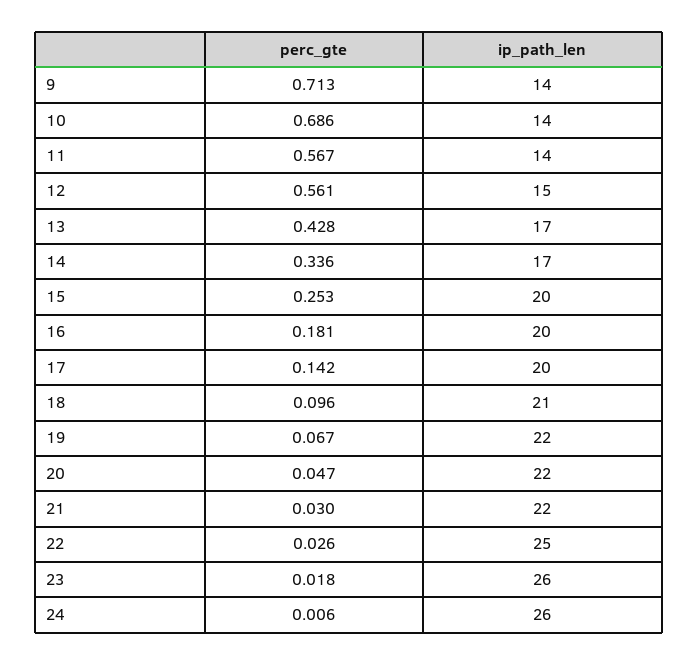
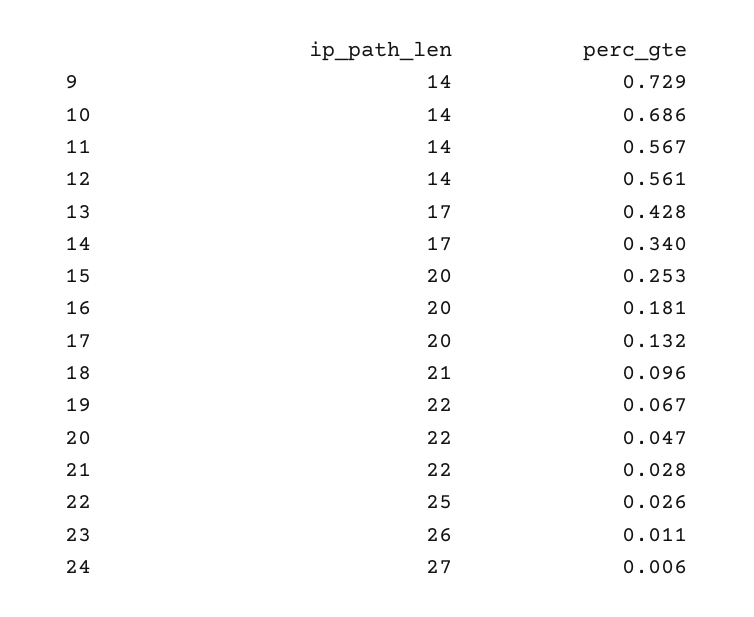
perc_gte, 9: 0.713 -> 0.729
ip_path_len, 12: 15 -> 14
perc_gte, 14: 0.336 -> 0.34
perc_gte, 17: 0.142 -> 0.132
perc_gte, 21: 0.03 -> 0.028
perc_gte, 23: 0.018 -> 0.011
ip_path_len, 24: 26 -> 27

